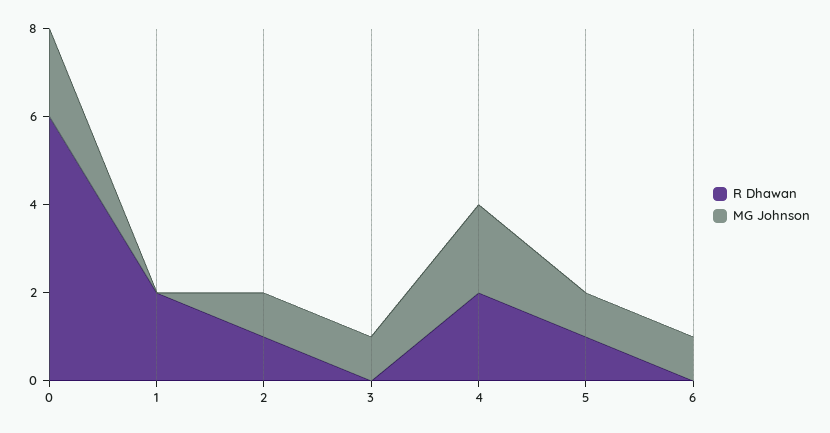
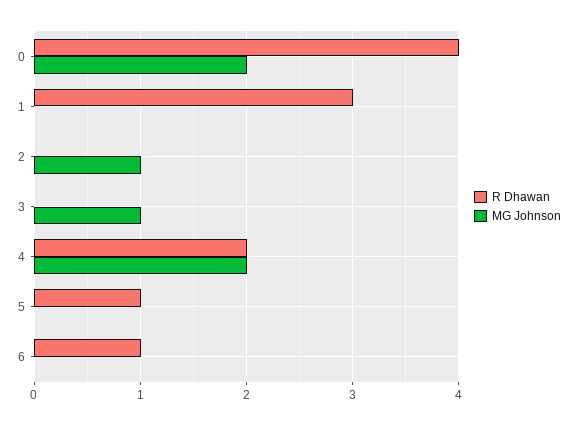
R Dhawan, 0: 6 -> 4
R Dhawan, 1: 2 -> 3
R Dhawan, 2: 1 -> 0
MG Johnson, 5: 1 -> 0
R Dhawan, 6: 0 -> 1
MG Johnson, 6: 1 -> 0

